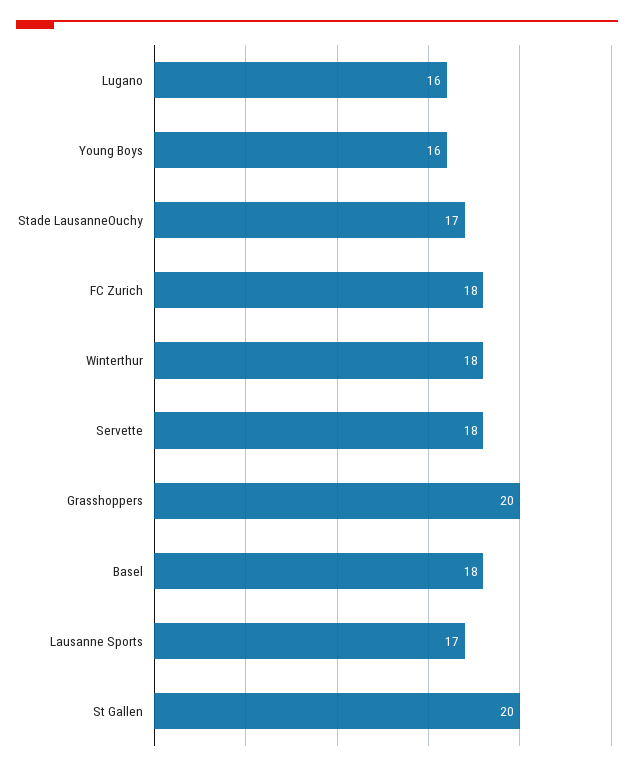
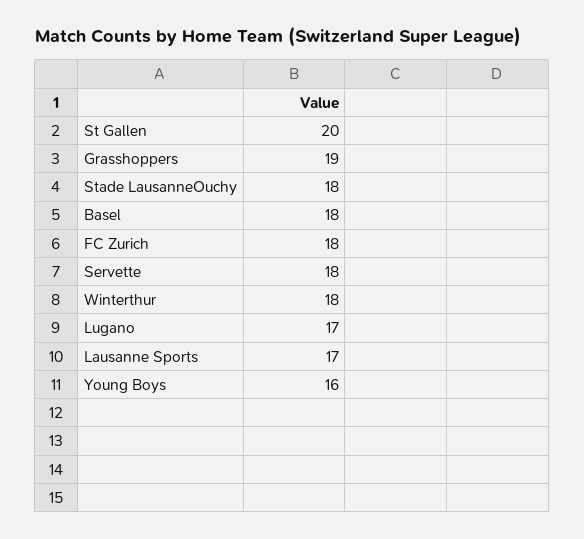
Lugano: 16 -> 17
Stade LausanneOuchy: 17 -> 18
Grasshoppers: 20 -> 19

